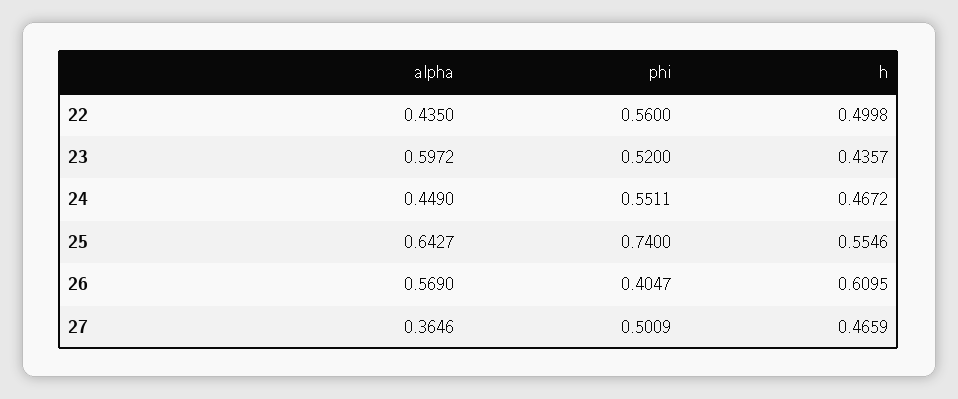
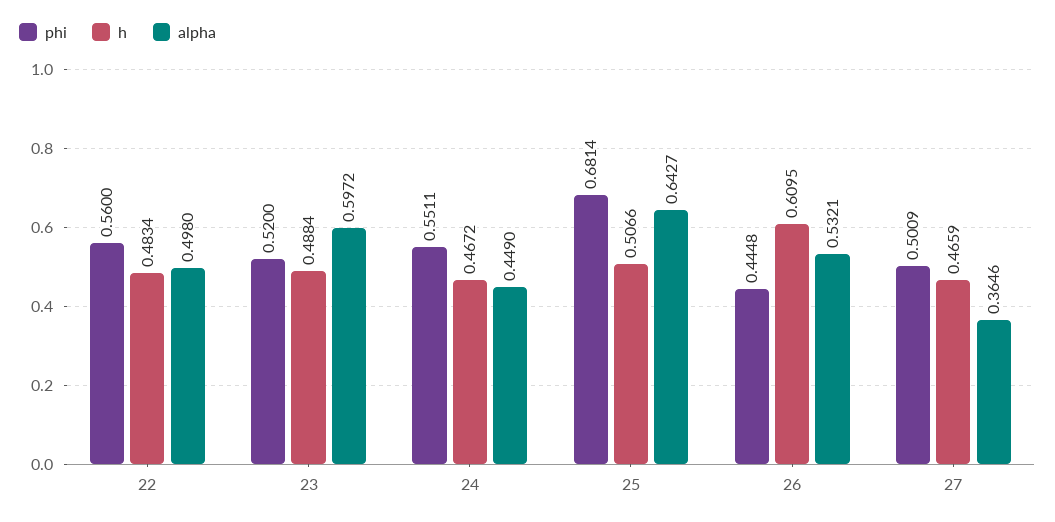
alpha, 22: 0.435 -> 0.498
h, 22: 0.4998 -> 0.4834
h, 23: 0.4357 -> 0.4884
phi, 25: 0.74 -> 0.6814
h, 25: 0.5546 -> 0.5066
alpha, 26: 0.569 -> 0.5321
phi, 26: 0.4047 -> 0.4448

